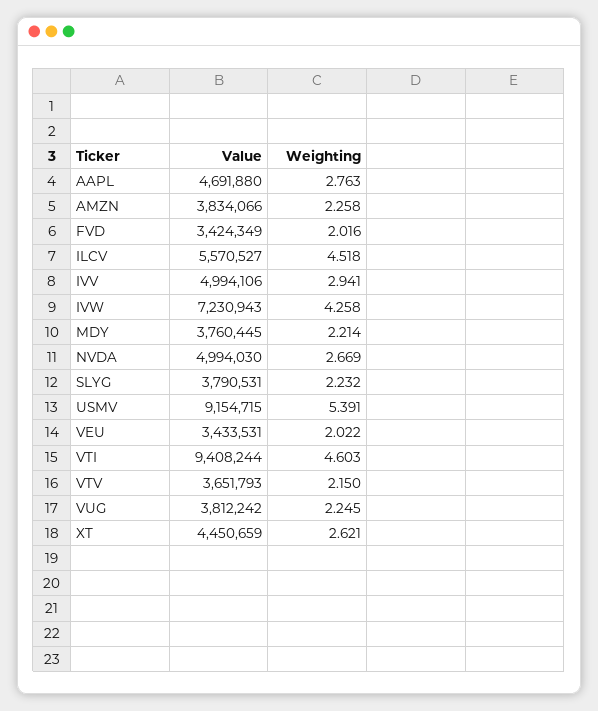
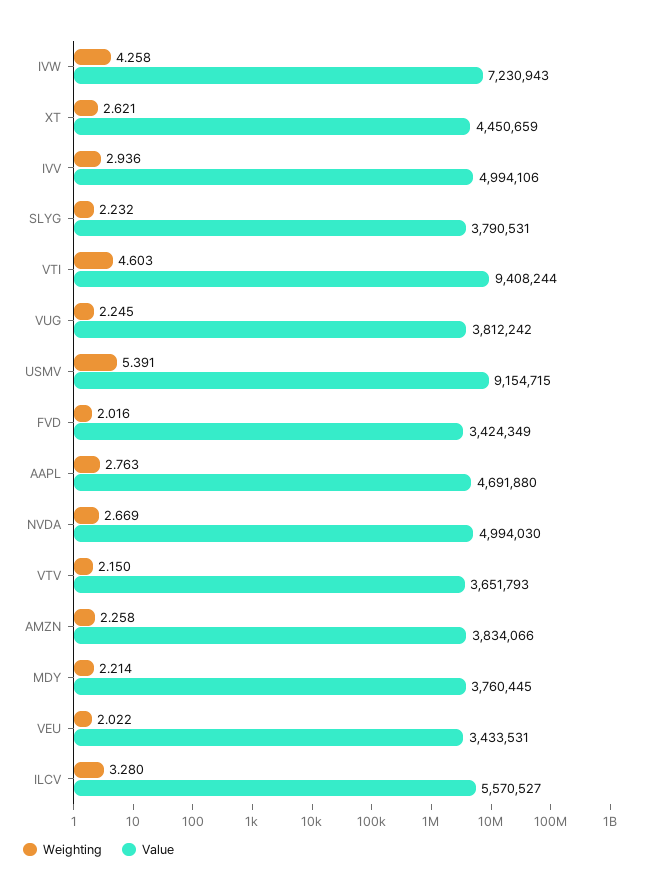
Weighting, ILCV: 4.518 -> 3.28
Weighting, IVV: 2.941 -> 2.936

